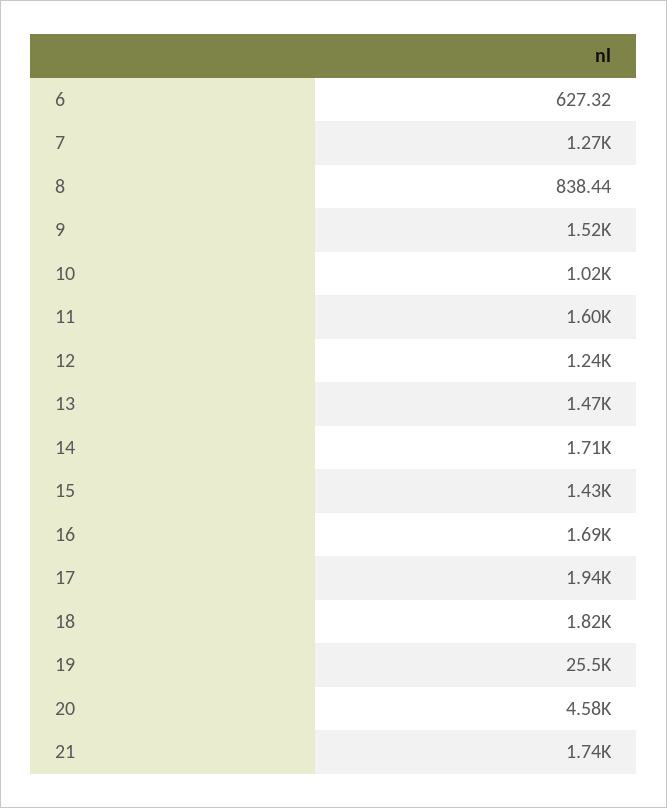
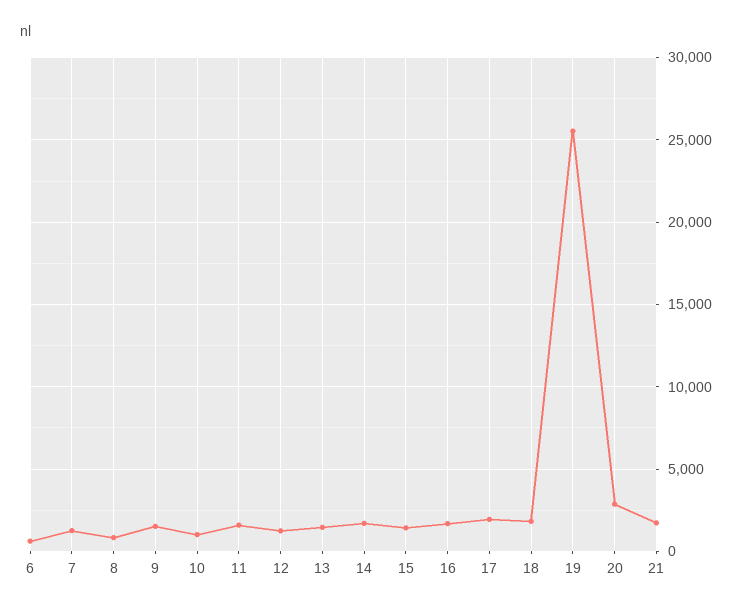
20: 4580 -> 3000

